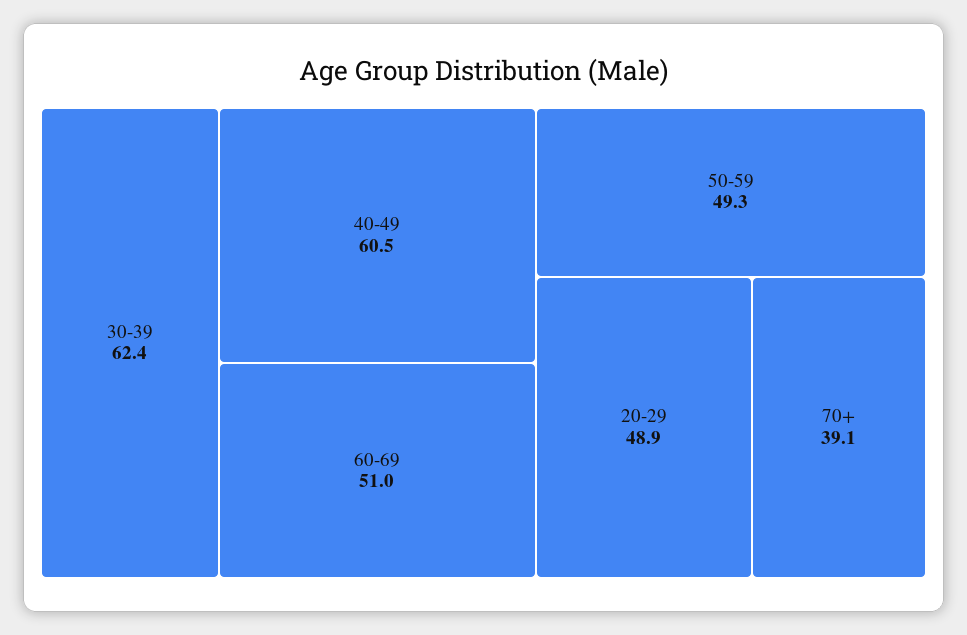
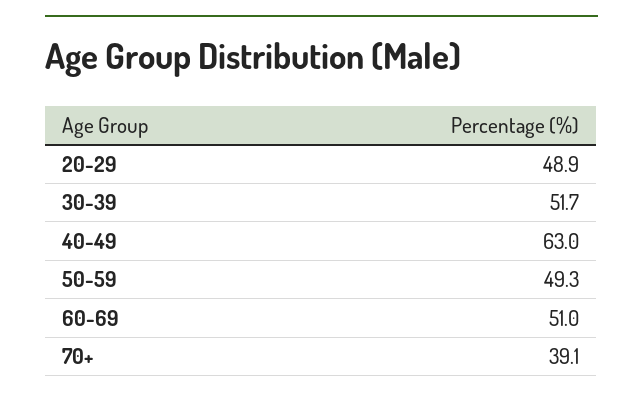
30-39: 62.4 -> 51.7
40-49: 60.5 -> 63

